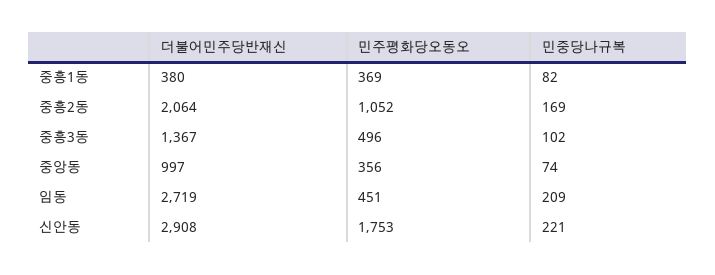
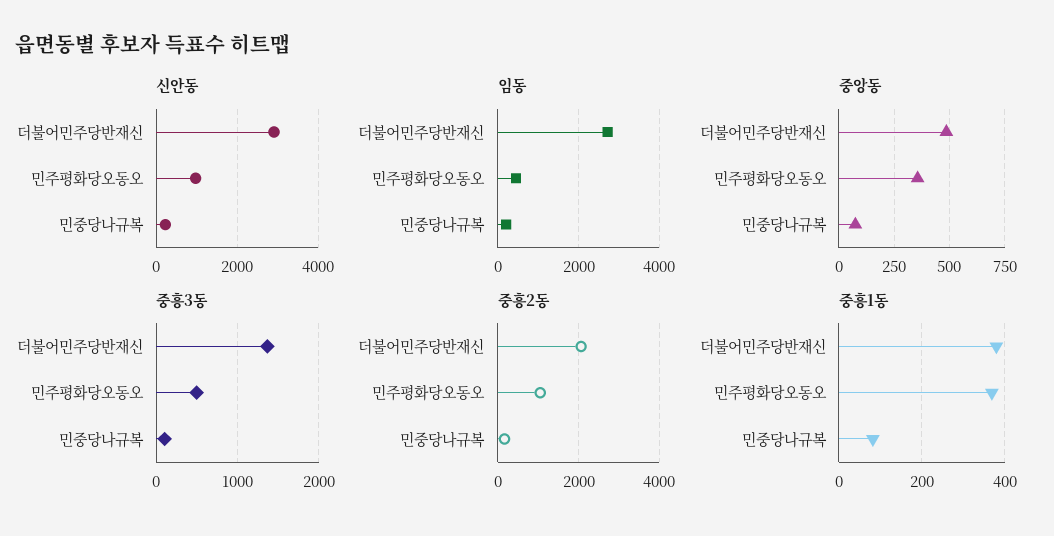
중앙동, 더불어민주당반재신: 997 -> 500
신안동, 민주평화당오동오: 1753 -> 1000

